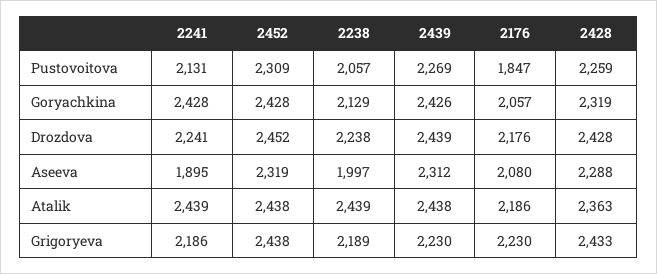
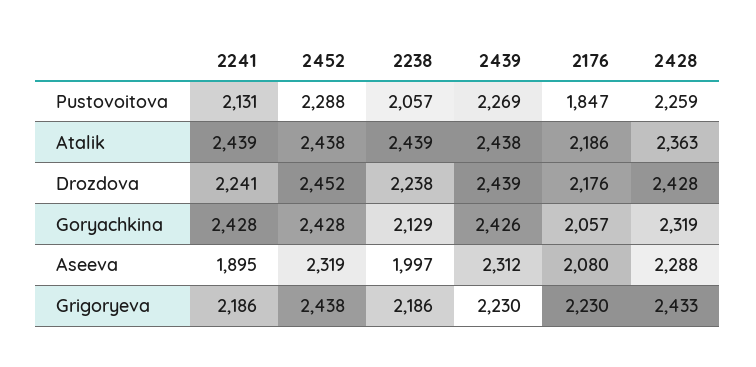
2452, Pustovoitova: 2309 -> 2288
2238, Grigoryeva: 2189 -> 2186

